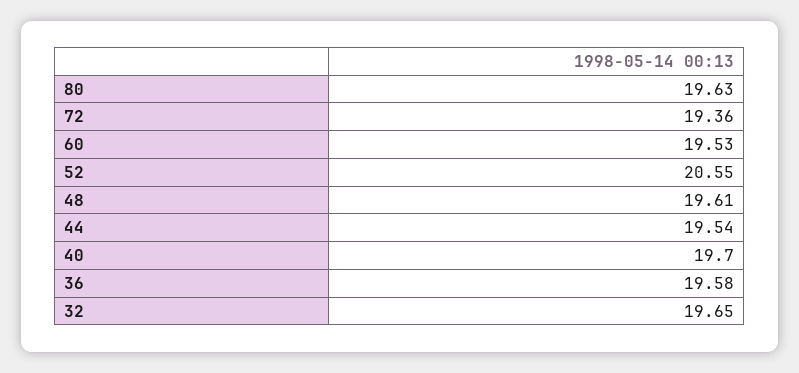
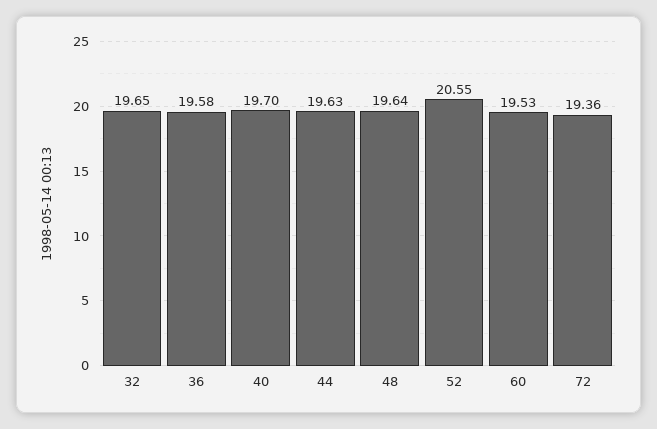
80: 19.63 -> none
48: 19.61 -> 19.64
44: 19.54 -> 19.63

